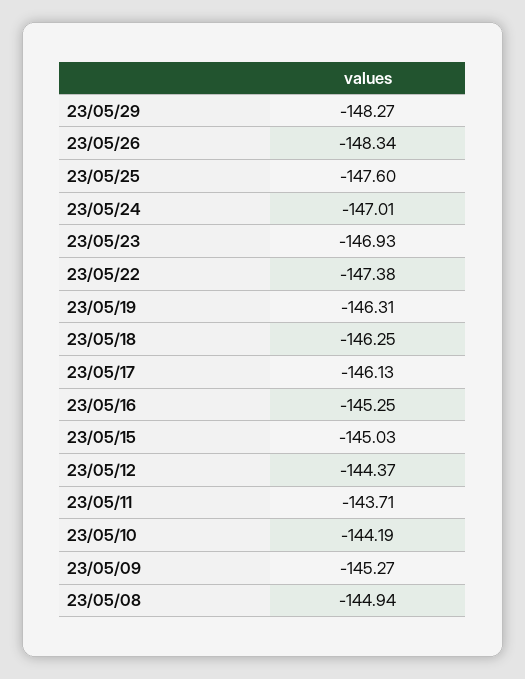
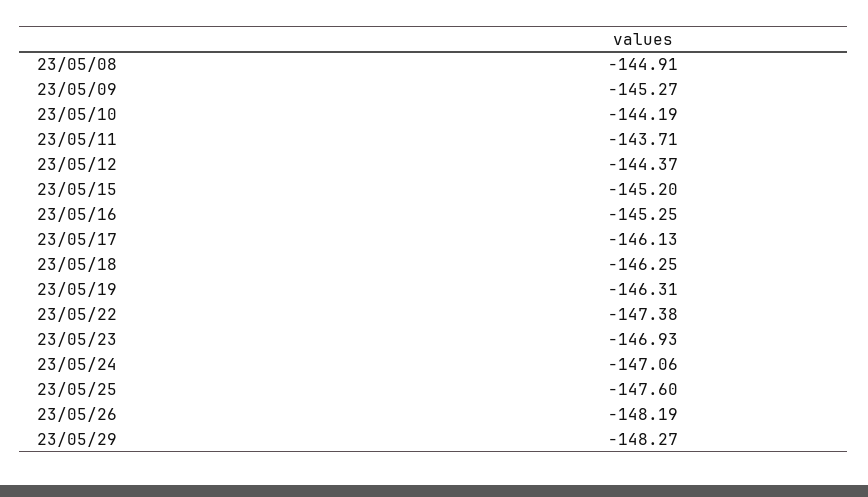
23/05/26: -148.34 -> -148.19
23/05/24: -147.01 -> -147.06
23/05/15: -145.03 -> -145.2
23/05/08: -144.94 -> -144.91

